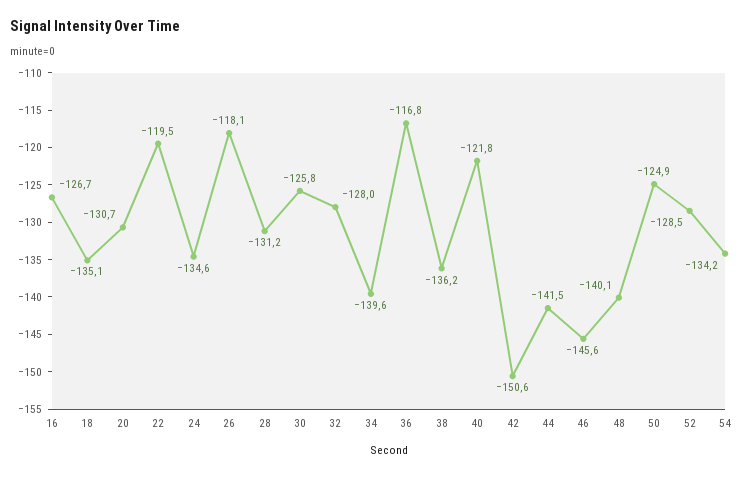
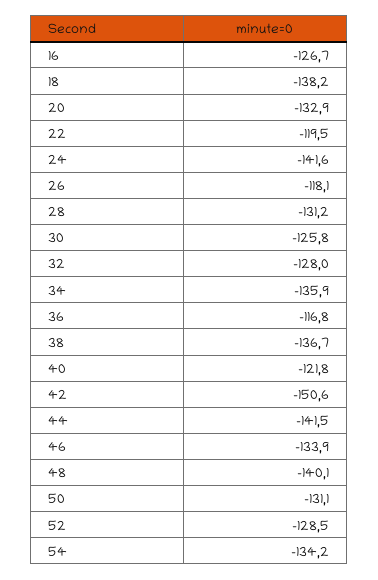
18: -135.1 -> -138.2
20: -130.7 -> -132.9
24: -134.6 -> -141.6
34: -139.6 -> -135.9
38: -136.2 -> -136.7
46: -145.6 -> -133.9
50: -124.9 -> -131.1

